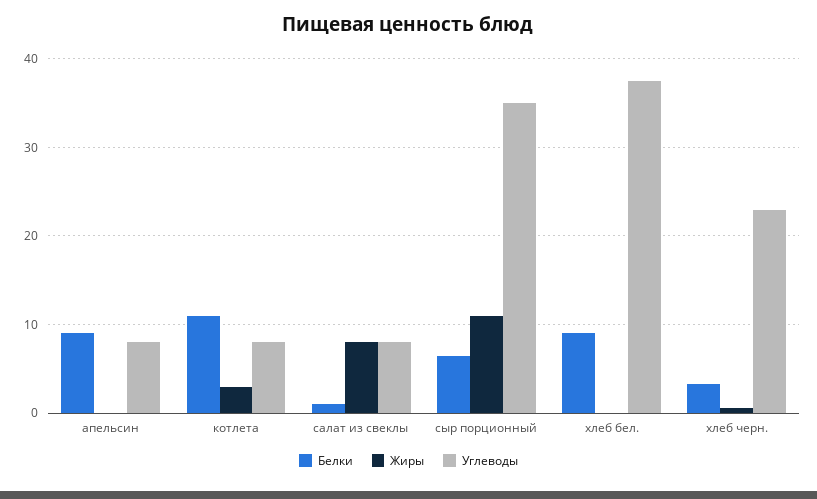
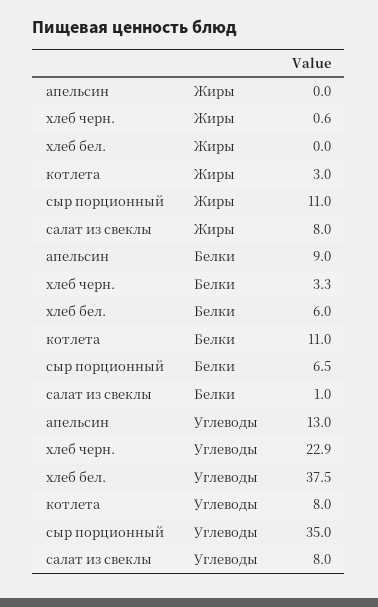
Углеводы, апельсин: 8 -> 13
Белки, хлеб бел.: 9 -> 6

